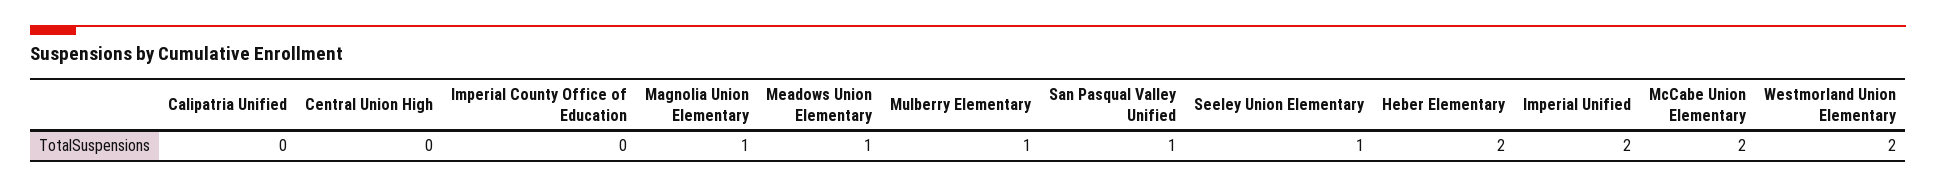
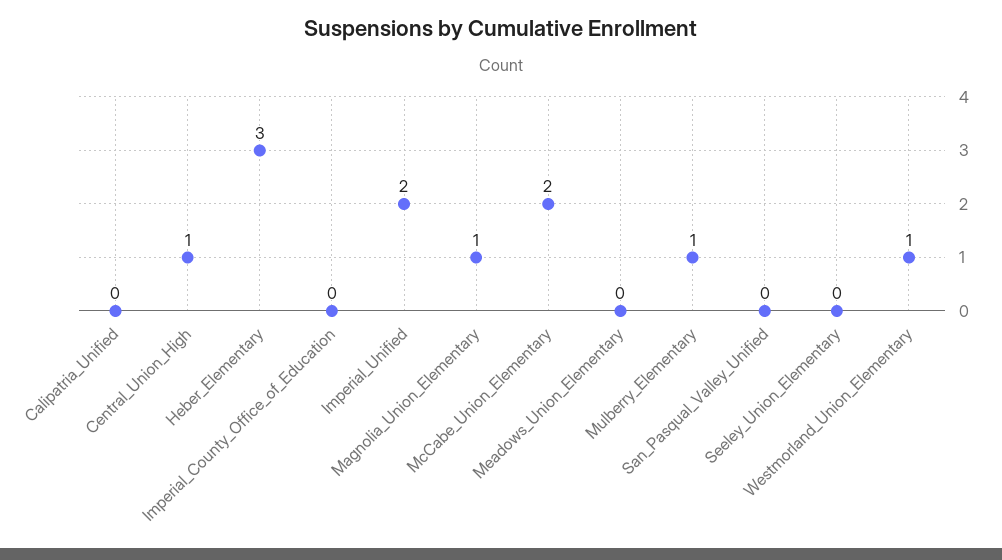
Central Union High: 0 -> 1
Meadows Union Elementary: 1 -> 0
San Pasqual Valley Unified: 1 -> 0
Seeley Union Elementary: 1 -> 0
Heber Elementary: 2 -> 3
Westmorland Union Elementary: 2 -> 1

